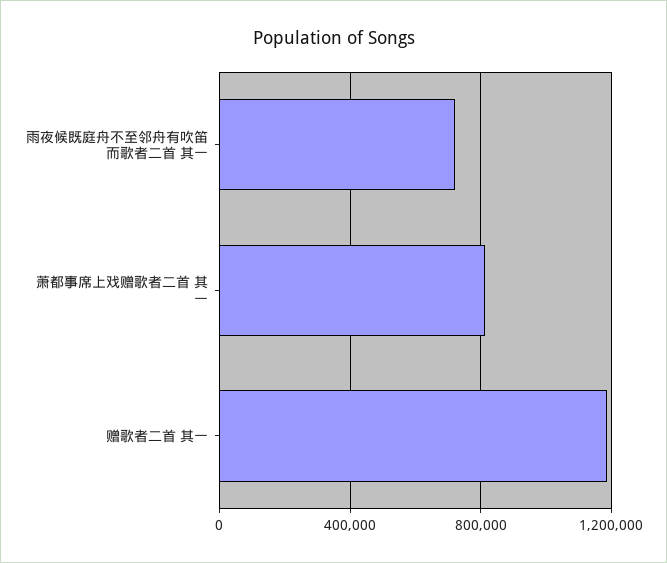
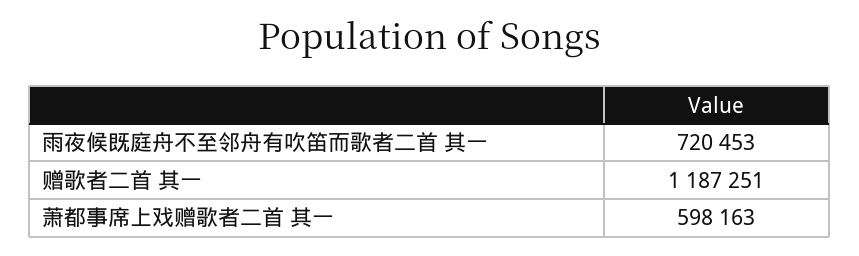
萧都事席上戏赠歌者二首 其一: 800000 -> 598163

